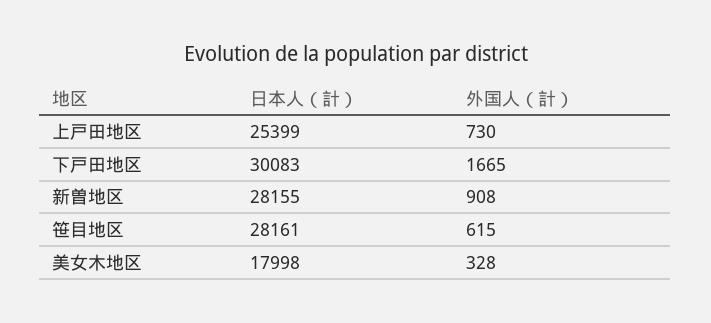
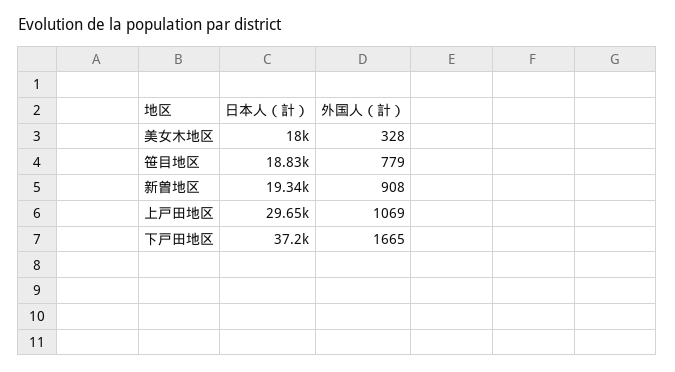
日本人（計）, 上戸田地区: 25399 -> 29650
外国人（計）, 上戸田地区: 730 -> 1069
日本人（計）, 下戸田地区: 30083 -> 37200
日本人（計）, 新曽地区: 28155 -> 19340
日本人（計）, 笹目地区: 28161 -> 18830
外国人（計）, 笹目地区: 615 -> 779

